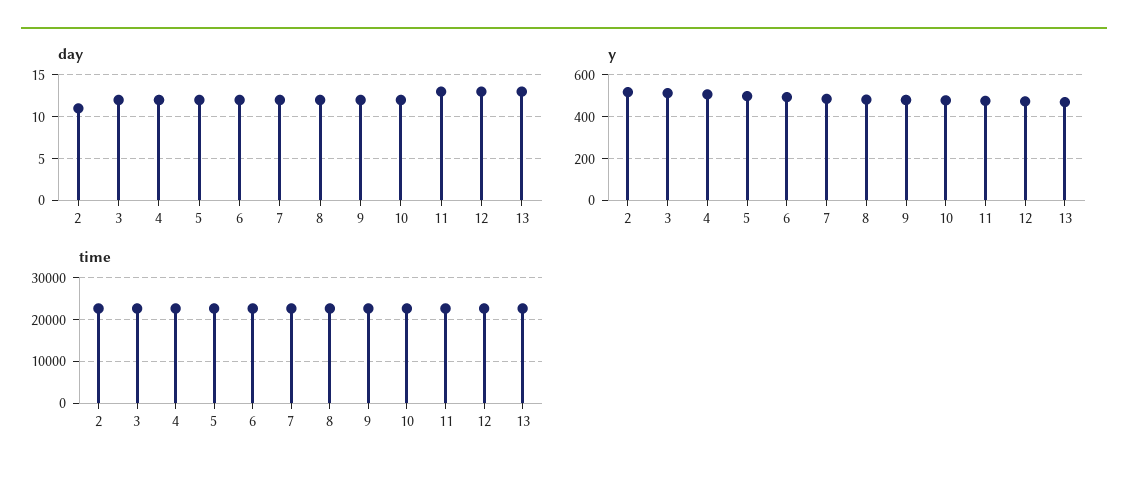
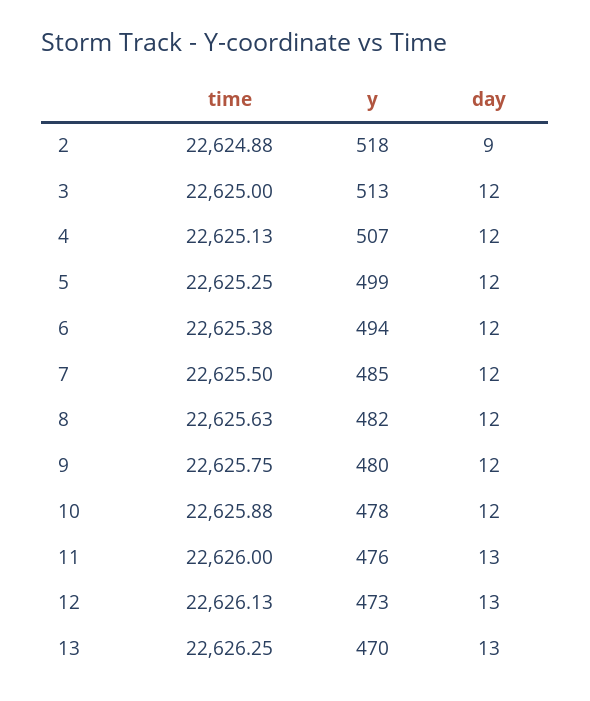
day, 2: 11 -> 9

